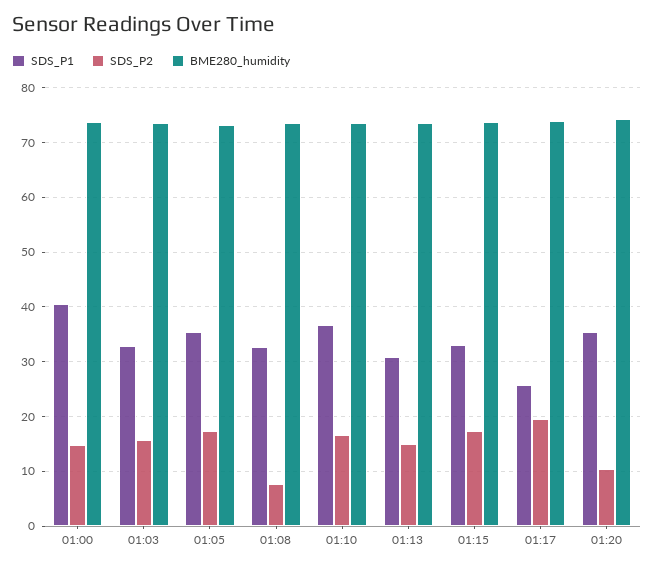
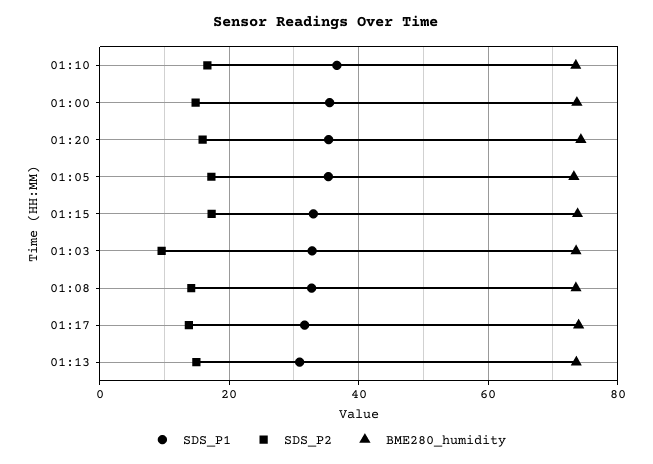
SDS_P1, 01:00: 40 -> 36
SDS_P2, 01:03: 16 -> 10
SDS_P2, 01:08: 8 -> 14
SDS_P1, 01:17: 26 -> 32
SDS_P2, 01:17: 20 -> 14
SDS_P2, 01:20: 10 -> 16

